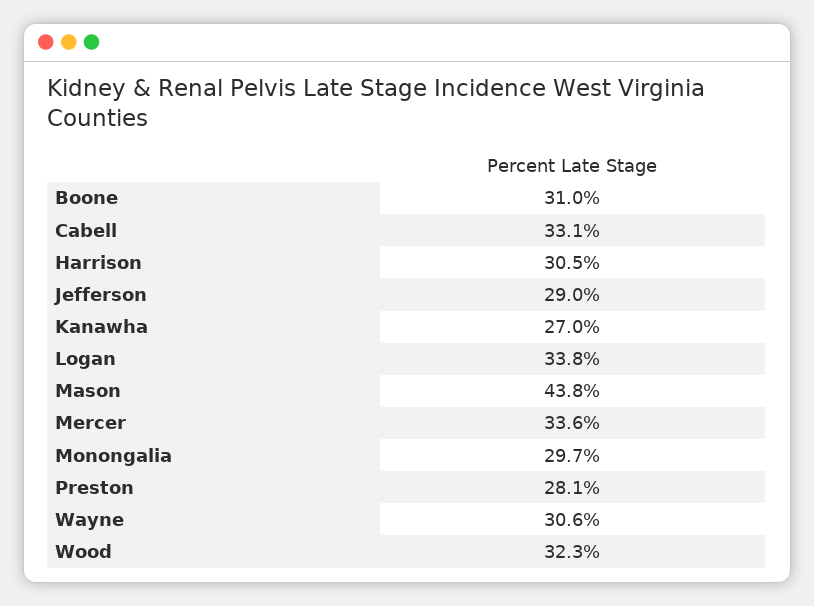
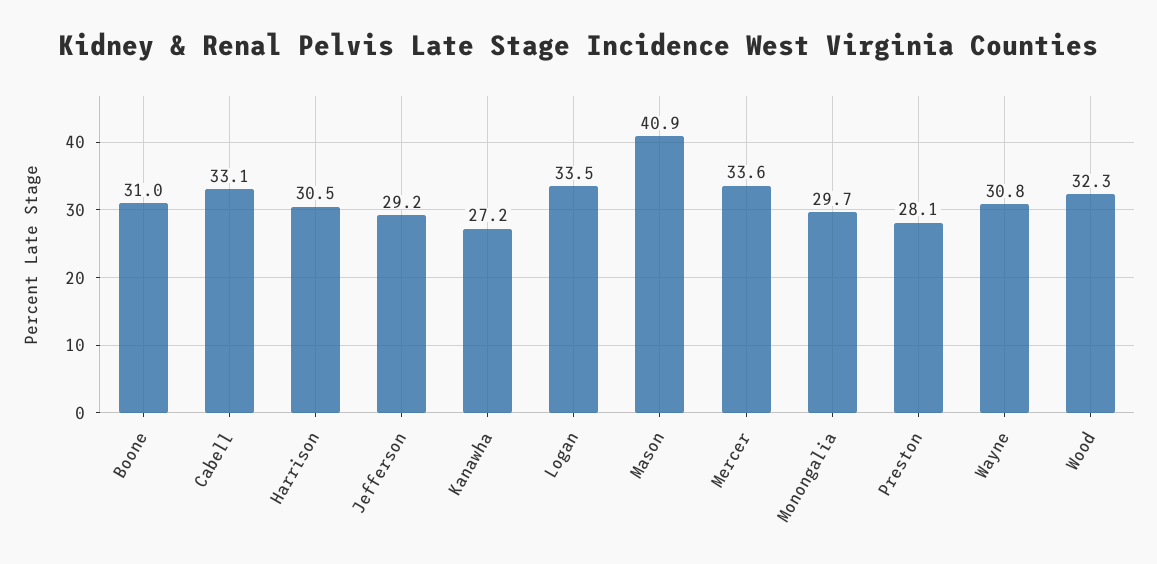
Jefferson: 29 -> 29.2
Kanawha: 27 -> 27.2
Logan: 33.8 -> 33.5
Mason: 43.8 -> 40.9
Wayne: 30.6 -> 30.8

